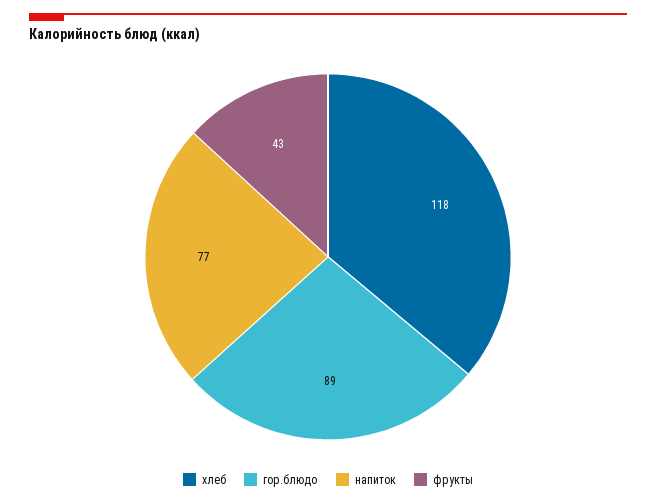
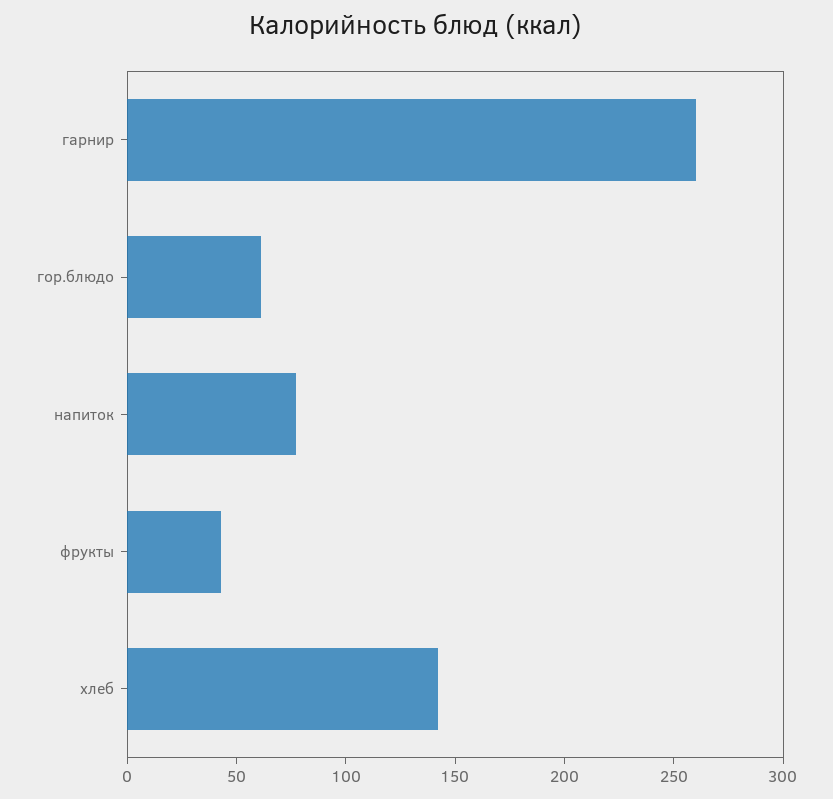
хлеб: 118 -> 140
гор.блюдо: 89 -> 60
гарнир: none -> 260

